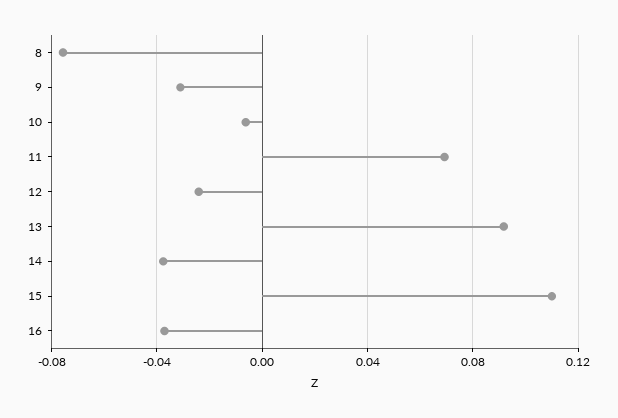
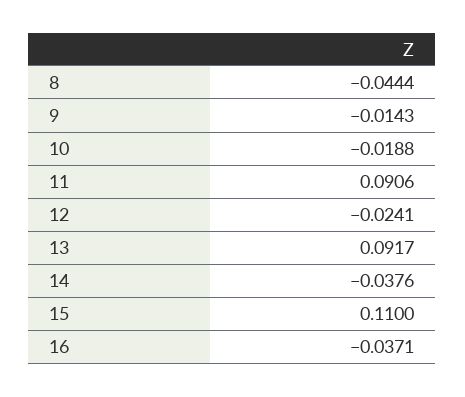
8: -0.075 -> -0.0444
9: -0.03 -> -0.0143
10: -0.005 -> -0.0188
11: 0.07 -> 0.0906

